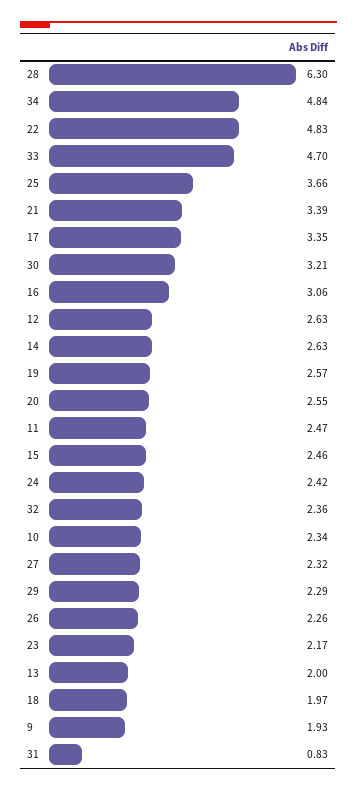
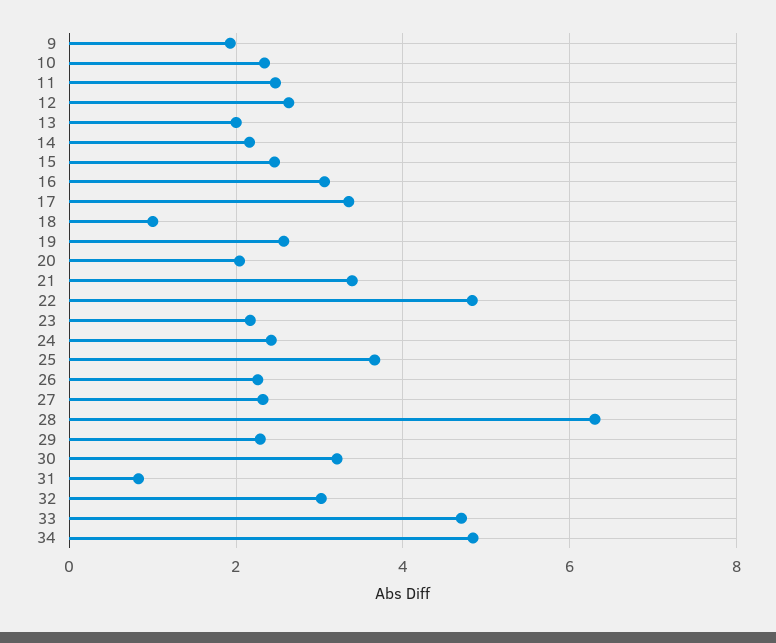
14: 2.63 -> 2.2
20: 2.55 -> 2
32: 2.36 -> 3
18: 1.97 -> 1

